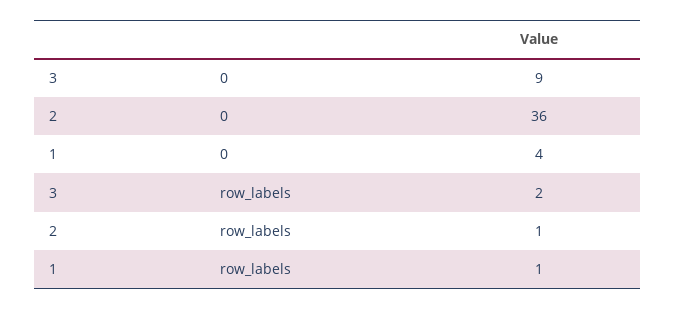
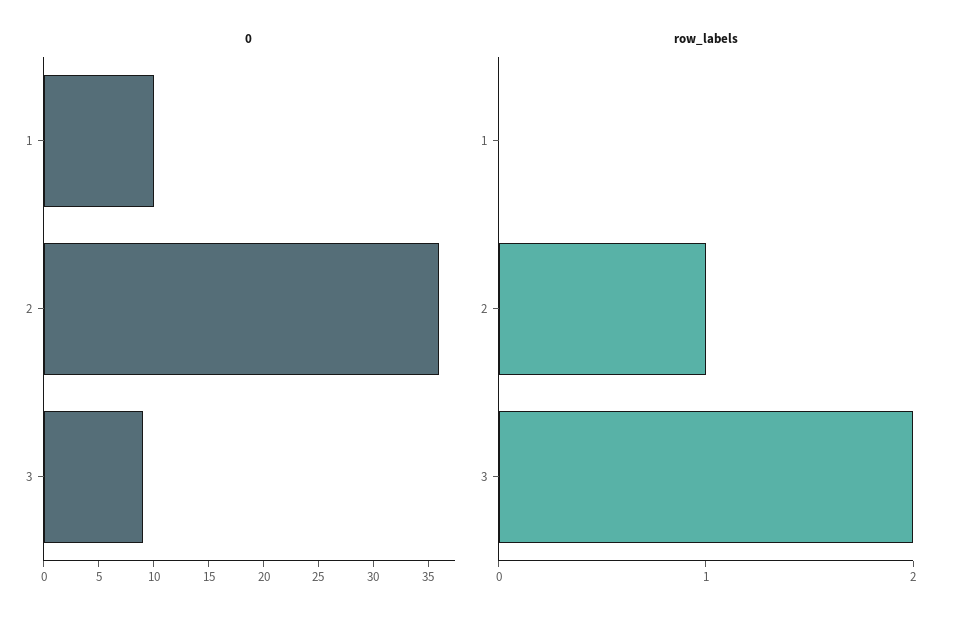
0, 1: 4 -> 10
row_labels, 1: 1 -> 0

